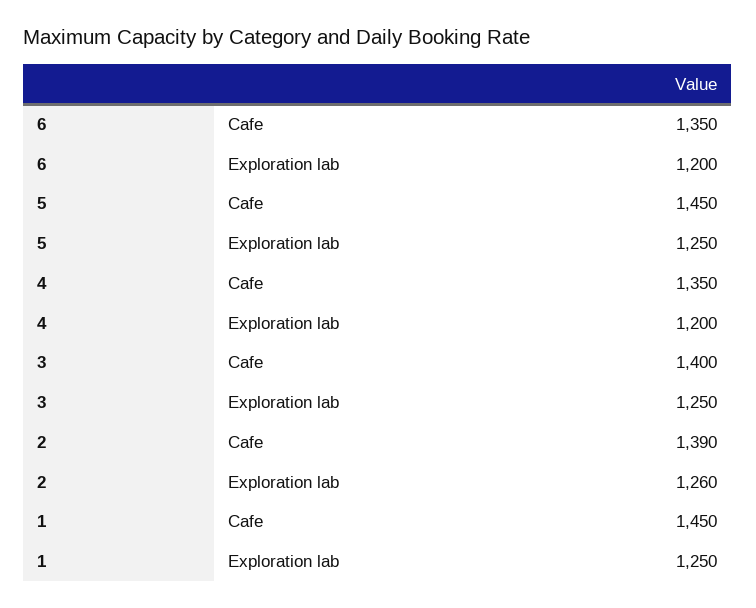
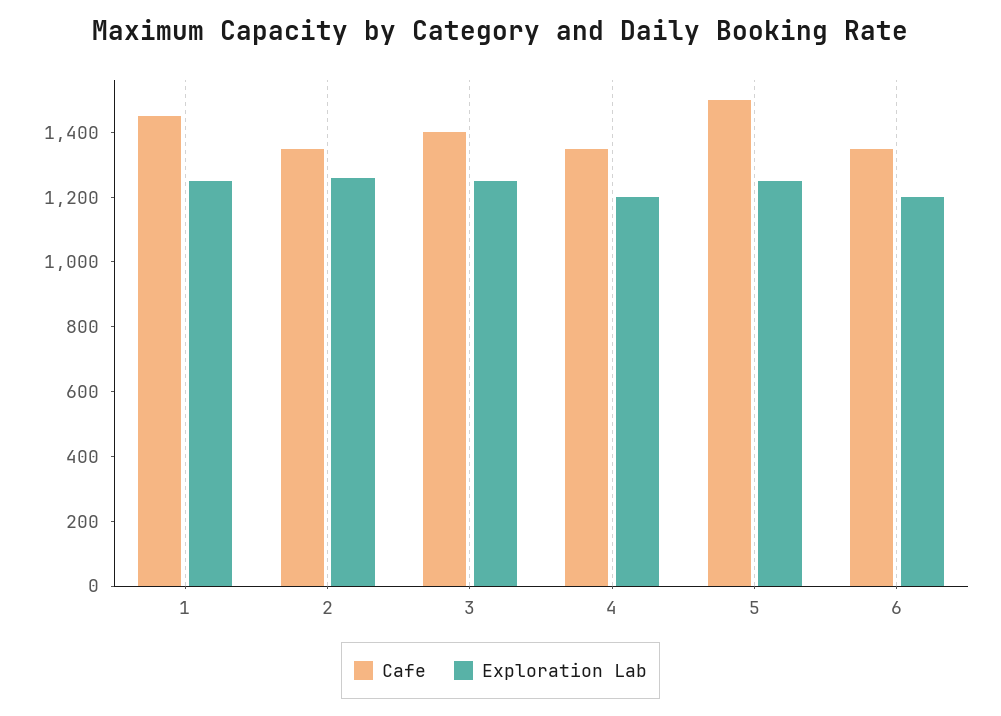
Cafe, 5: 1450 -> 1500
Cafe, 2: 1390 -> 1350

